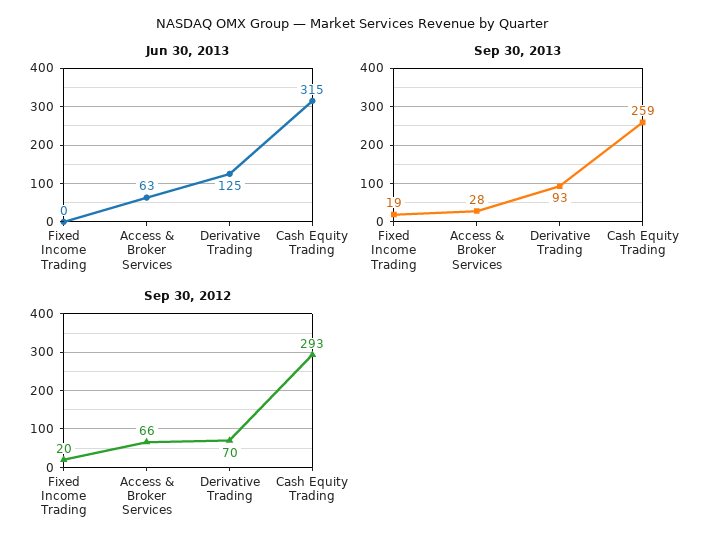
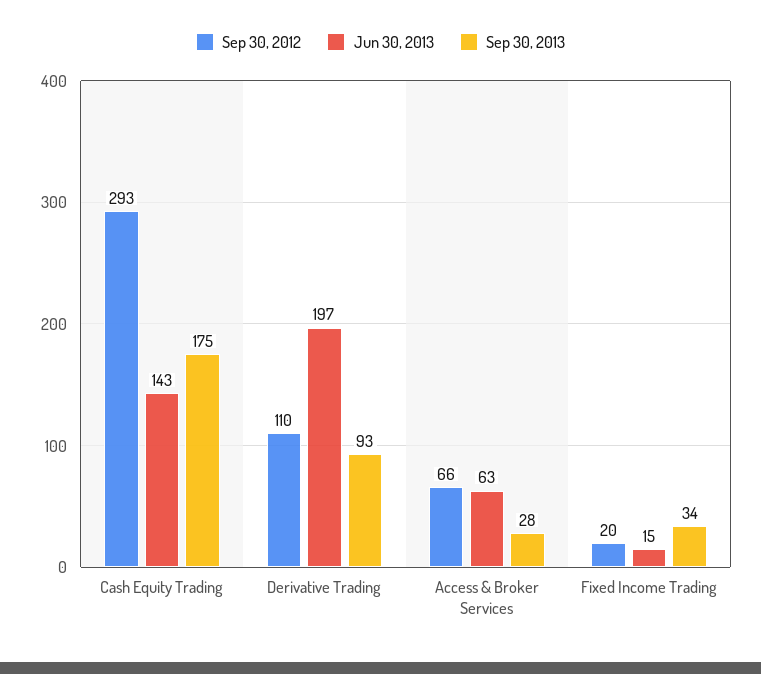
Jun 30, 2013, Fixed Income Trading: 0 -> 15
Jun 30, 2013, Derivative Trading: 125 -> 197
Jun 30, 2013, Cash Equity Trading: 315 -> 143
Sep 30, 2013, Fixed Income Trading: 19 -> 34
Sep 30, 2013, Cash Equity Trading: 259 -> 175
Sep 30, 2012, Derivative Trading: 70 -> 110

